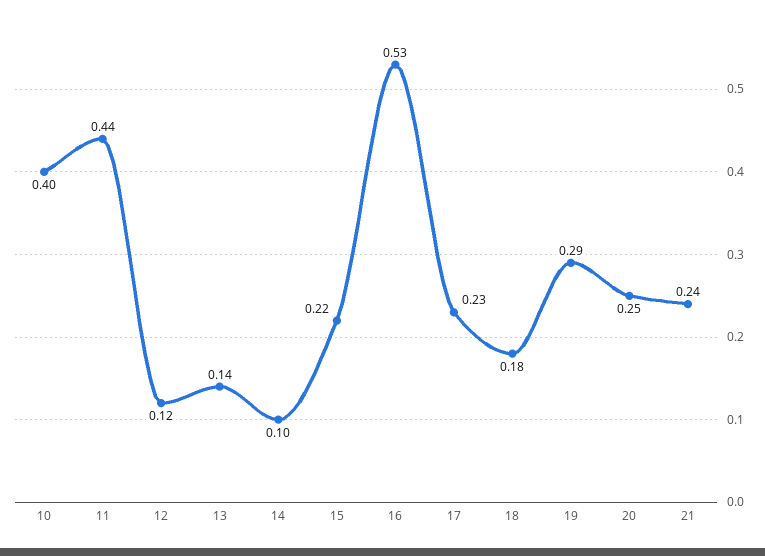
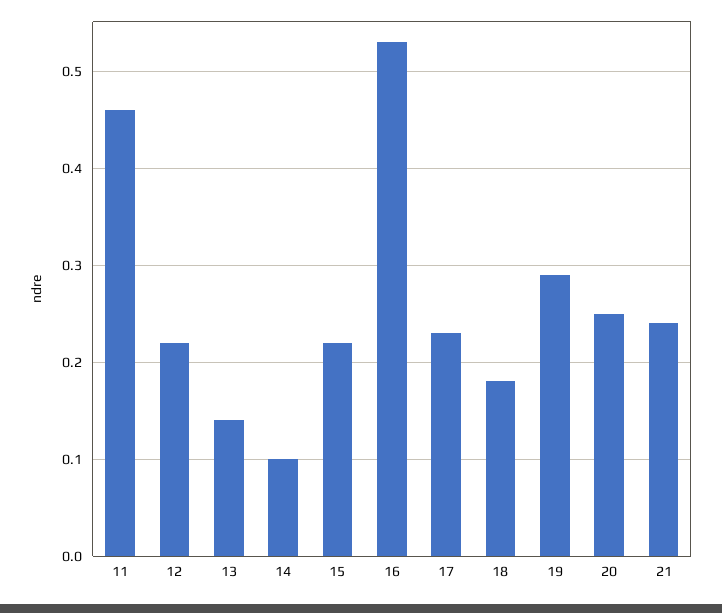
10: 0.4 -> none
11: 0.44 -> 0.46
12: 0.12 -> 0.22

